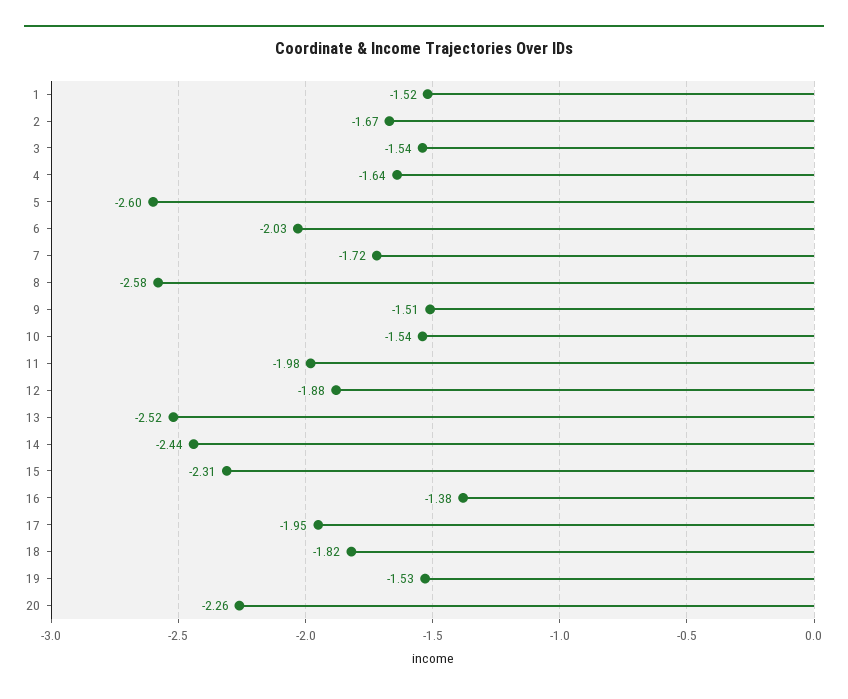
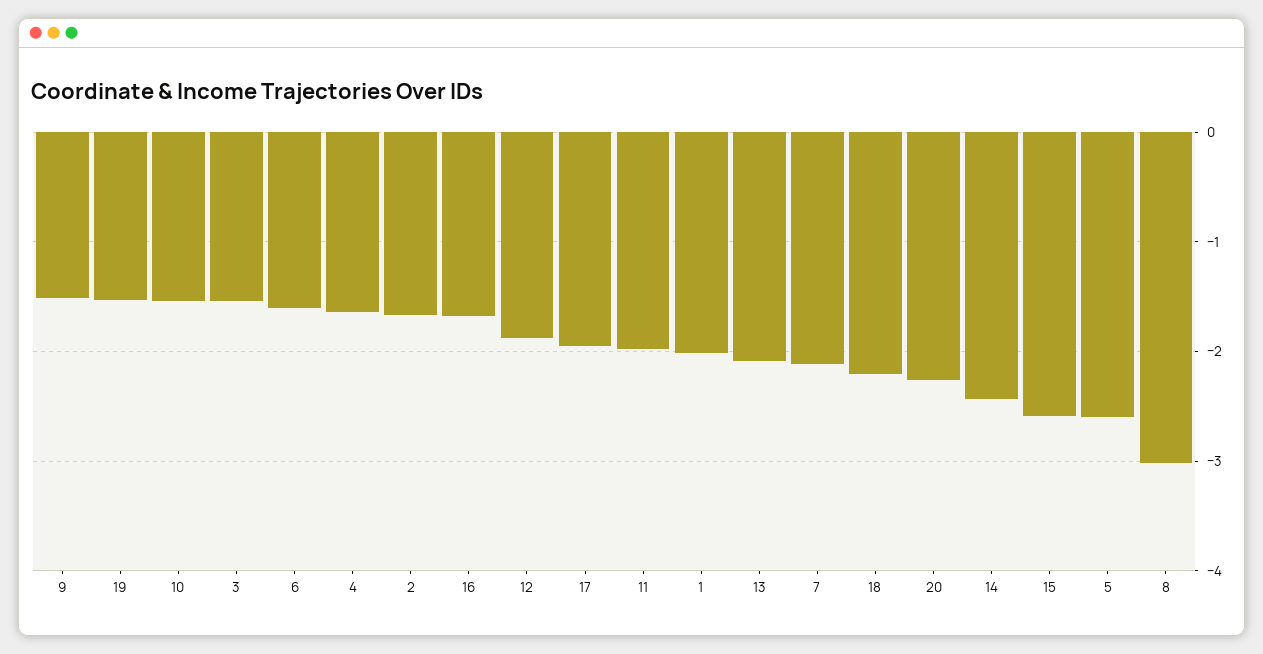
1: -1.52 -> -2
6: -2.03 -> -1.6
7: -1.72 -> -2.1
8: -2.58 -> -3
13: -2.52 -> -2.1
15: -2.31 -> -2.6
16: -1.38 -> -1.7
18: -1.82 -> -2.2

